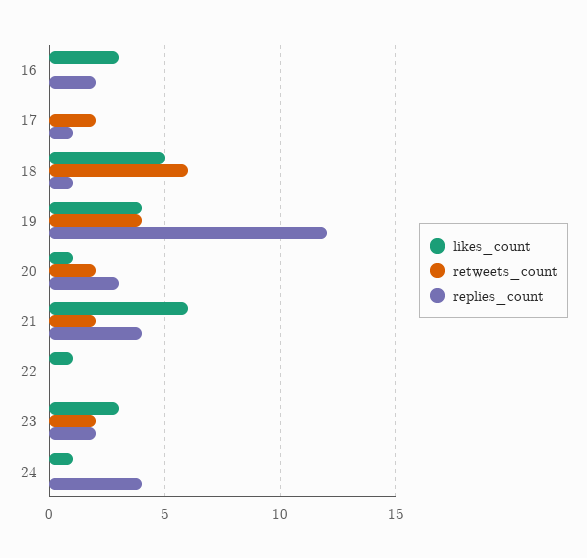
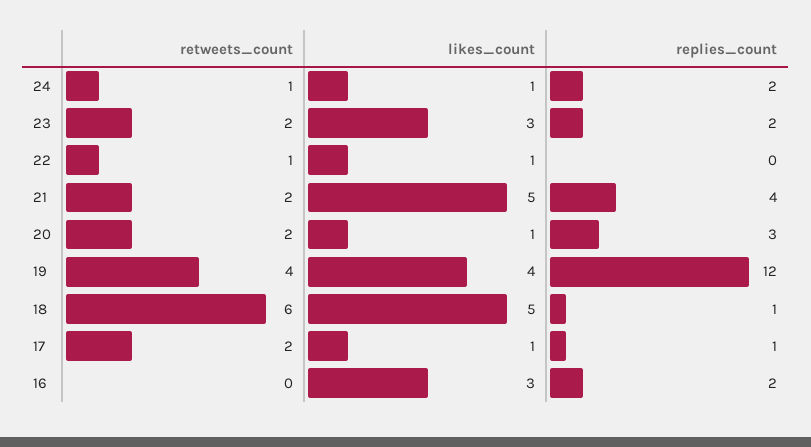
likes_count, 17: 0 -> 1
likes_count, 21: 6 -> 5
retweets_count, 22: 0 -> 1
retweets_count, 24: 0 -> 1
replies_count, 24: 4 -> 2

